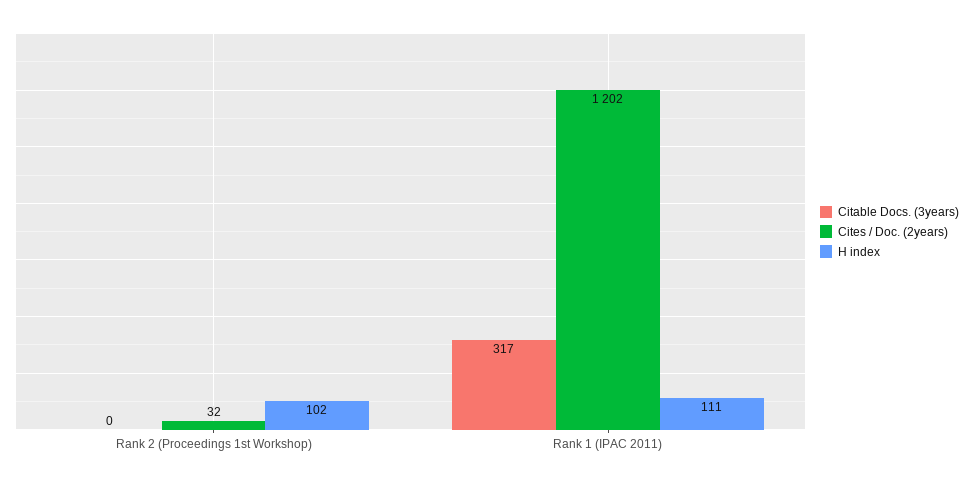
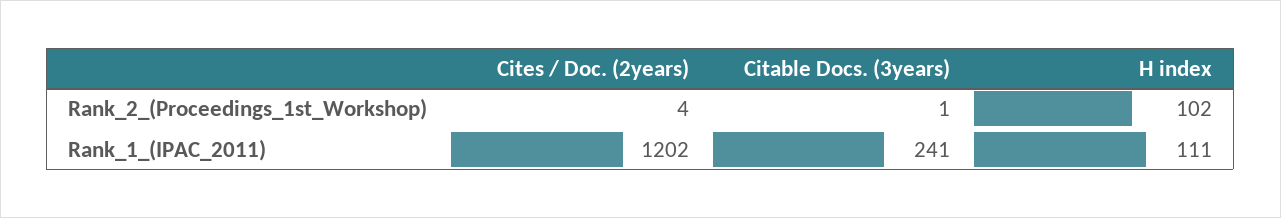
Citable Docs. (3years), Rank 2 (Proceedings 1st Workshop): 0 -> 1
Cites / Doc. (2years), Rank 2 (Proceedings 1st Workshop): 32 -> 4
Citable Docs. (3years), Rank 1 (IPAC 2011): 317 -> 241

